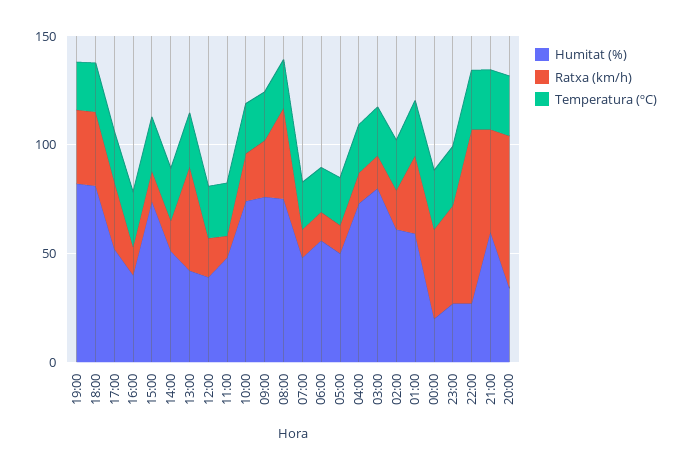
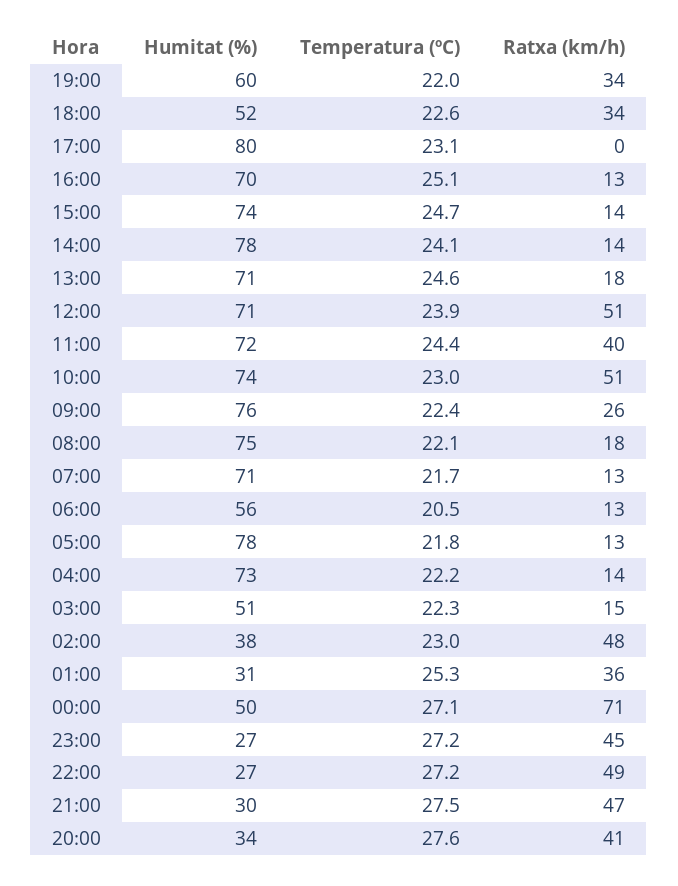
Humitat (%), 19:00: 80 -> 60
Humitat (%), 18:00: 80 -> 52
Humitat (%), 17:00: 50 -> 80
Ratxa (km/h), 17:00: 30 -> 0
Humitat (%), 16:00: 40 -> 70
Humitat (%), 14:00: 50 -> 78
Humitat (%), 13:00: 40 -> 71
Ratxa (km/h), 13:00: 50 -> 18
Humitat (%), 12:00: 40 -> 71
Ratxa (km/h), 12:00: 20 -> 51
Humitat (%), 11:00: 50 -> 72
Ratxa (km/h), 11:00: 10 -> 40
Ratxa (km/h), 10:00: 20 -> 51
Ratxa (km/h), 08:00: 40 -> 18
Humitat (%), 07:00: 50 -> 71
Humitat (%), 05:00: 50 -> 78
Humitat (%), 03:00: 80 -> 51
Humitat (%), 02:00: 60 -> 38
Ratxa (km/h), 02:00: 20 -> 48
Humitat (%), 01:00: 60 -> 31
Humitat (%), 00:00: 20 -> 50
Ratxa (km/h), 00:00: 40 -> 71
Ratxa (km/h), 22:00: 80 -> 49
Humitat (%), 21:00: 60 -> 30
Ratxa (km/h), 20:00: 70 -> 41

